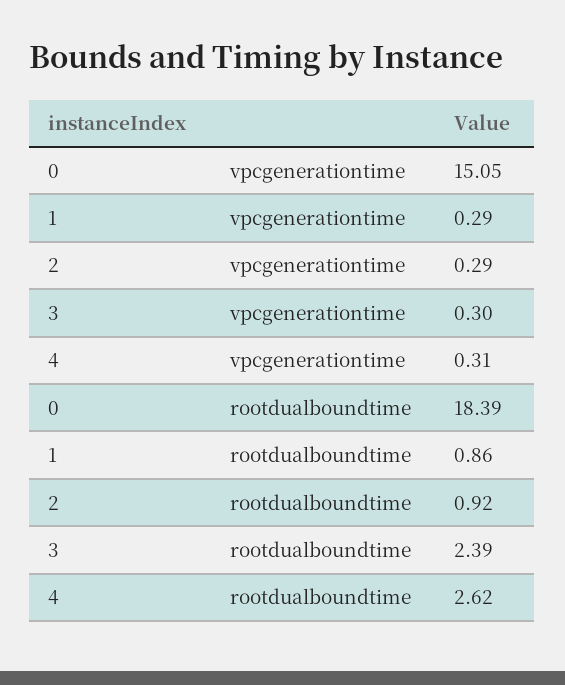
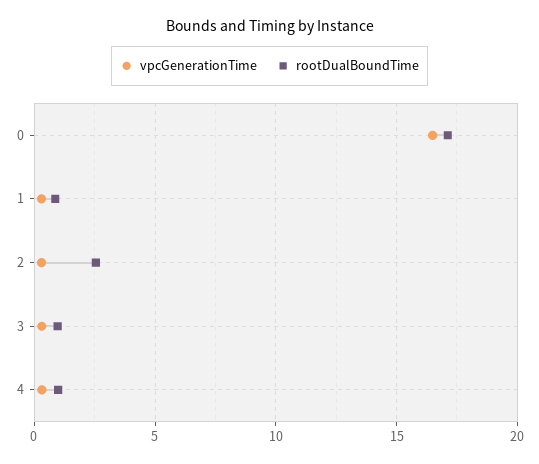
vpcgenerationtime, 0: 15.05 -> 16.5
rootdualboundtime, 0: 18.39 -> 17
rootdualboundtime, 2: 0.92 -> 2.5
rootdualboundtime, 3: 2.39 -> 1
rootdualboundtime, 4: 2.62 -> 1

